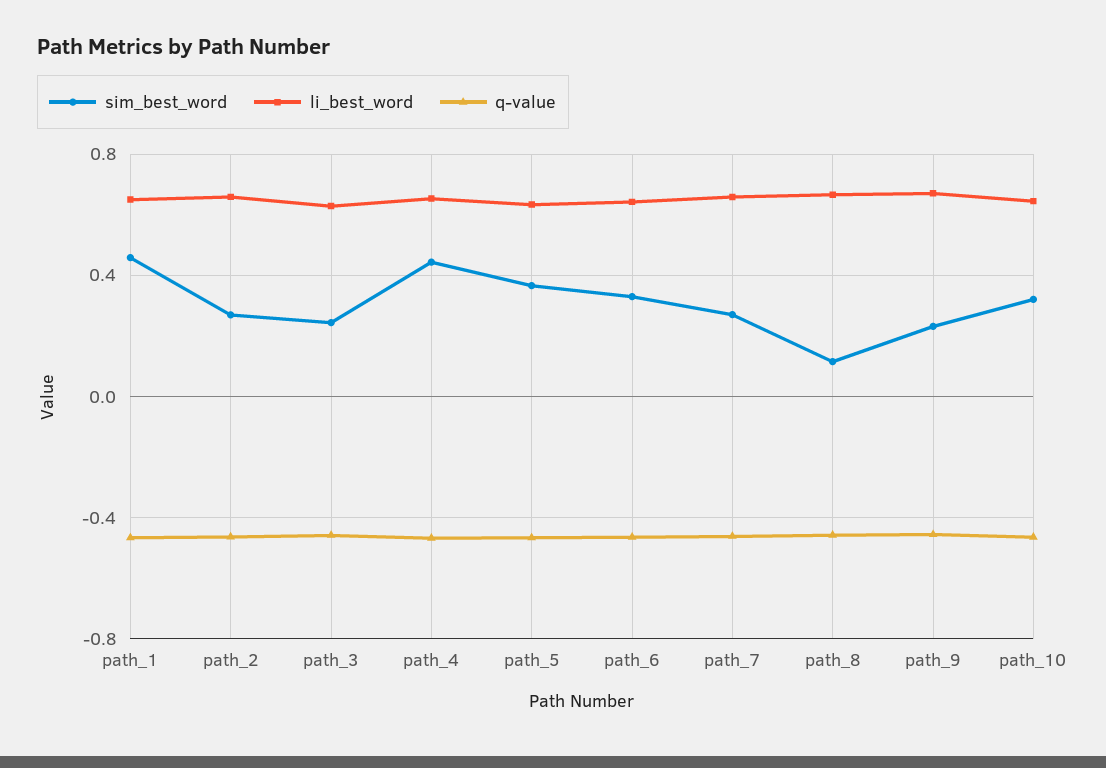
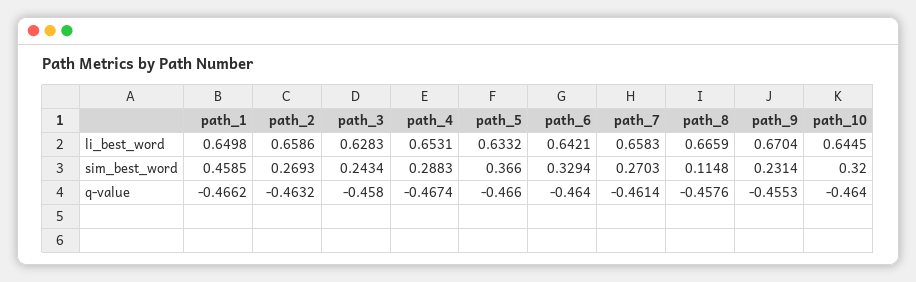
sim_best_word, path_4: 0.45 -> 0.2883

